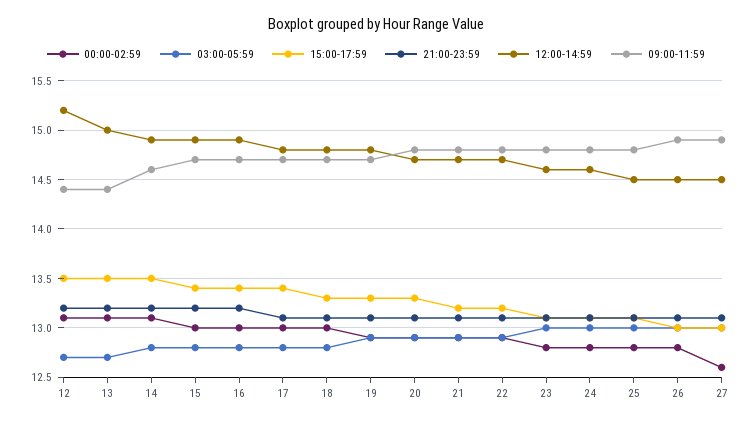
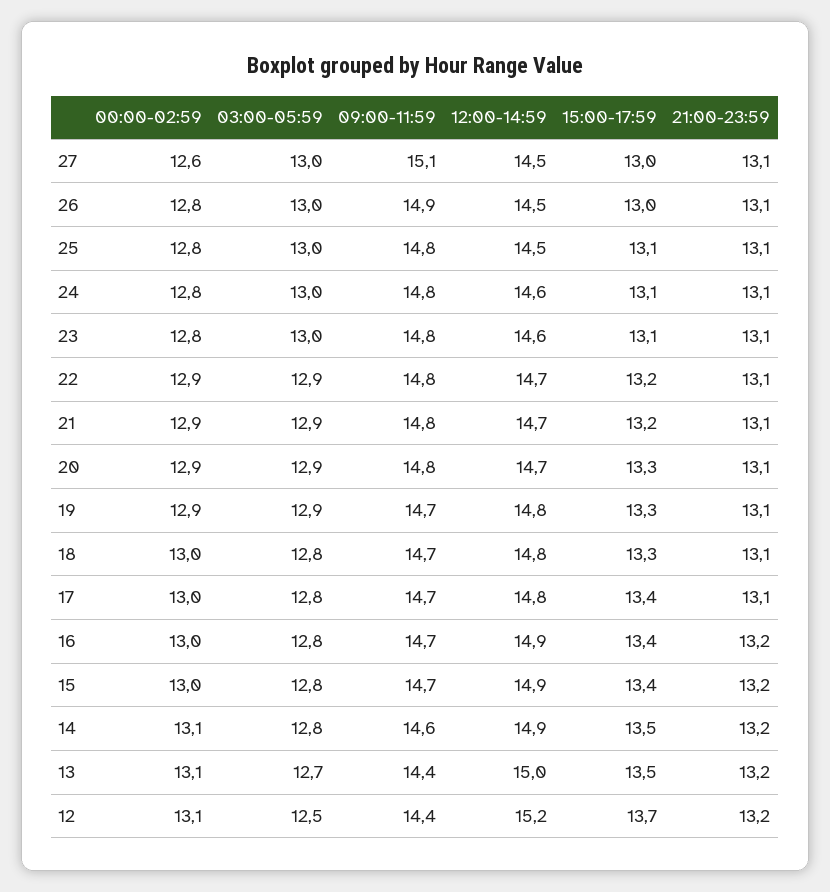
03:00-05:59, 12: 12.7 -> 12.5
15:00-17:59, 12: 13.5 -> 13.7
09:00-11:59, 27: 14.9 -> 15.1

